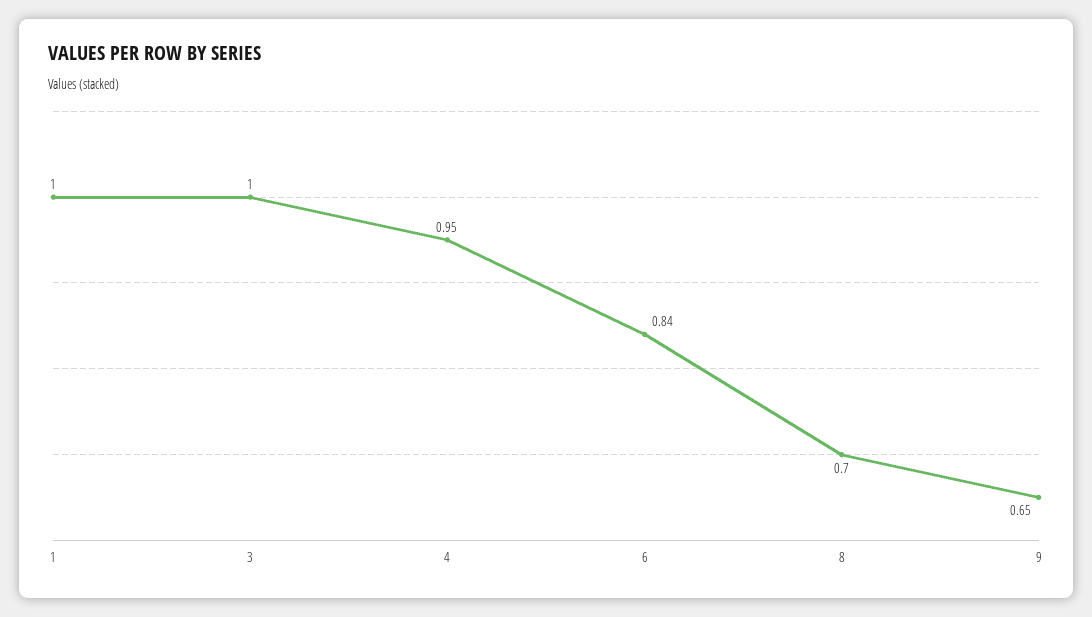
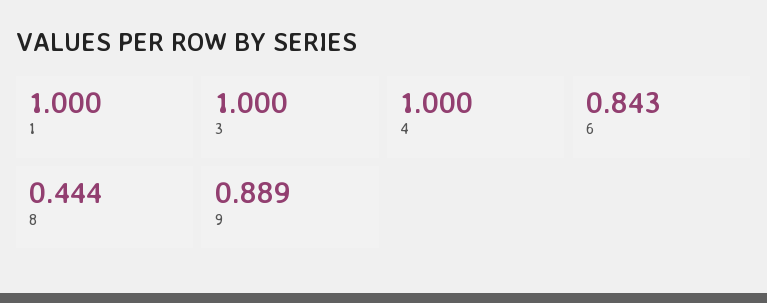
4: 0.95 -> 1
8: 0.7 -> 0.444
9: 0.65 -> 0.889

